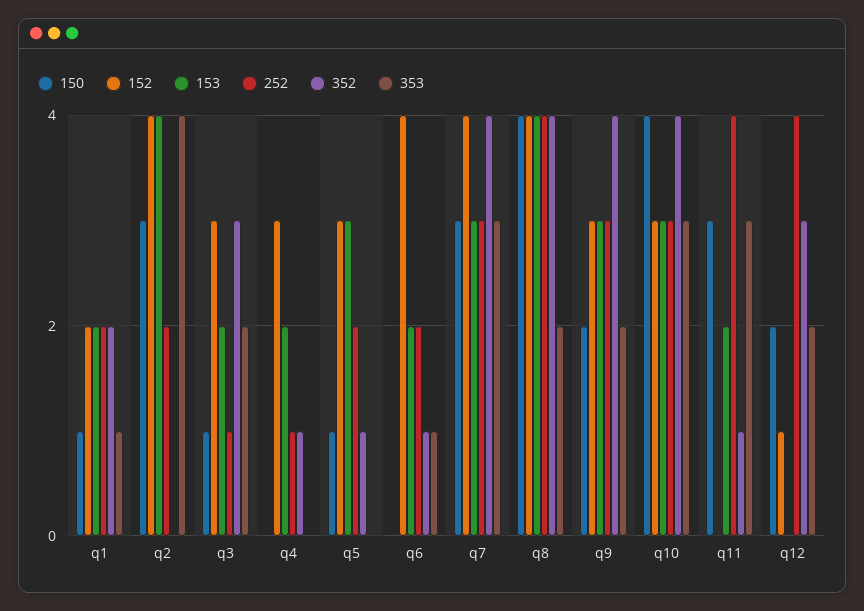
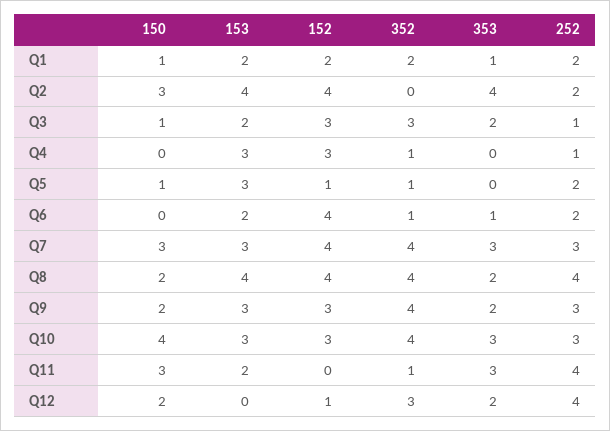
153, q4: 2 -> 3
152, q5: 3 -> 1
150, q8: 4 -> 2

